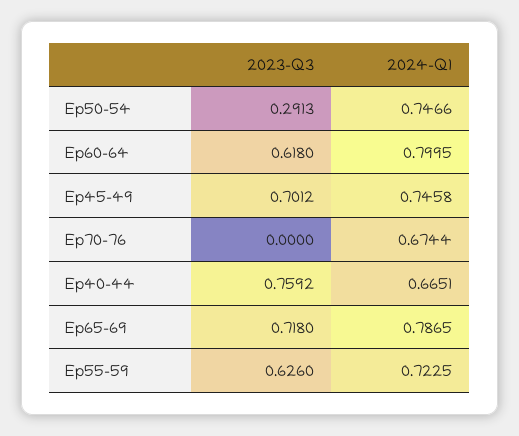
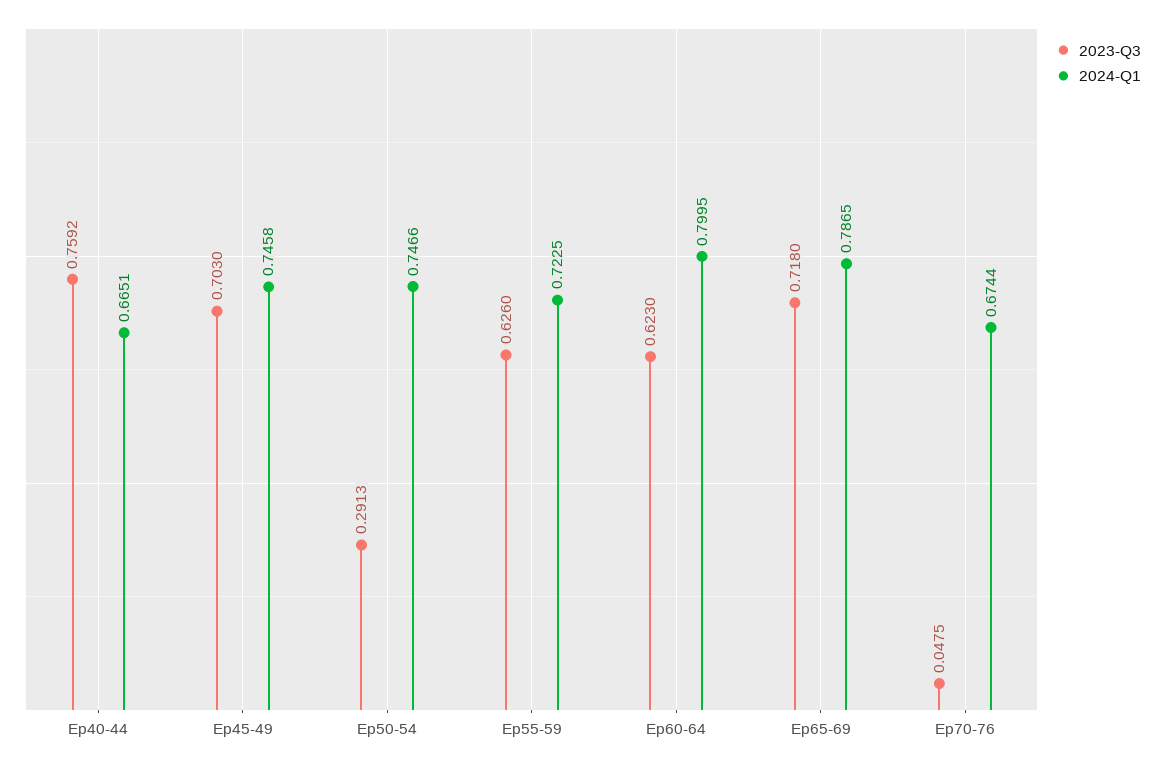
2023-Q3, Ep60-64: 0.618 -> 0.623
2023-Q3, Ep45-49: 0.7012 -> 0.703
2023-Q3, Ep70-76: 0 -> 0.0475

